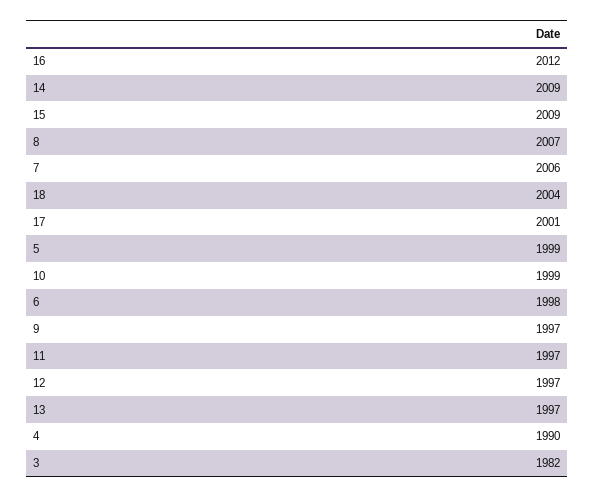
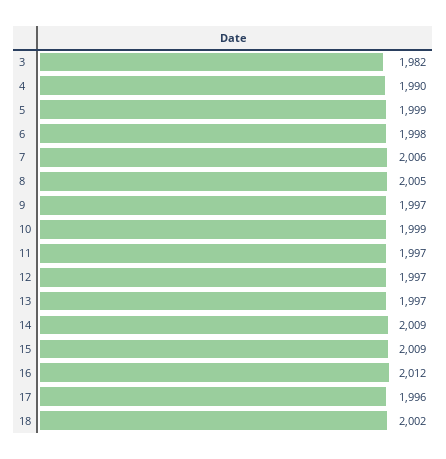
8: 2007 -> 2005
18: 2004 -> 2002
17: 2001 -> 1996

